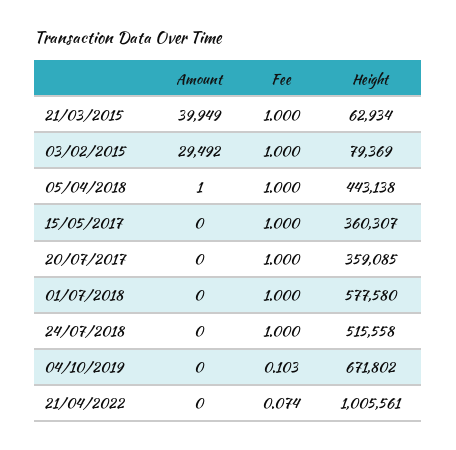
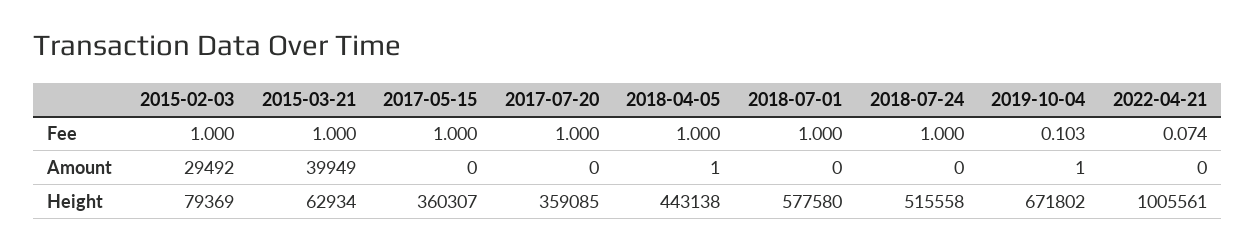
Amount, 04/10/2019: 0 -> 1

